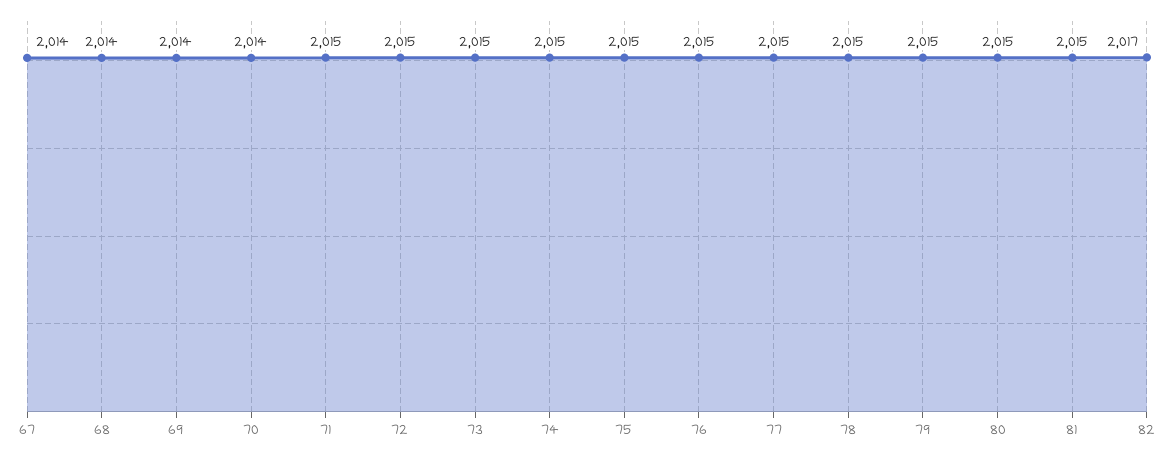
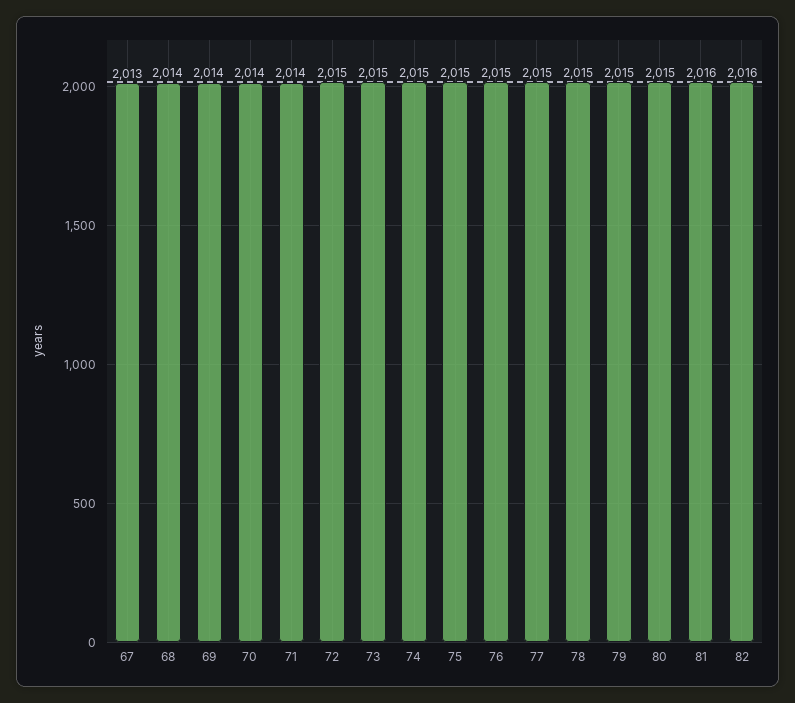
67: 2014 -> 2013
71: 2015 -> 2014
81: 2015 -> 2016
82: 2017 -> 2016

